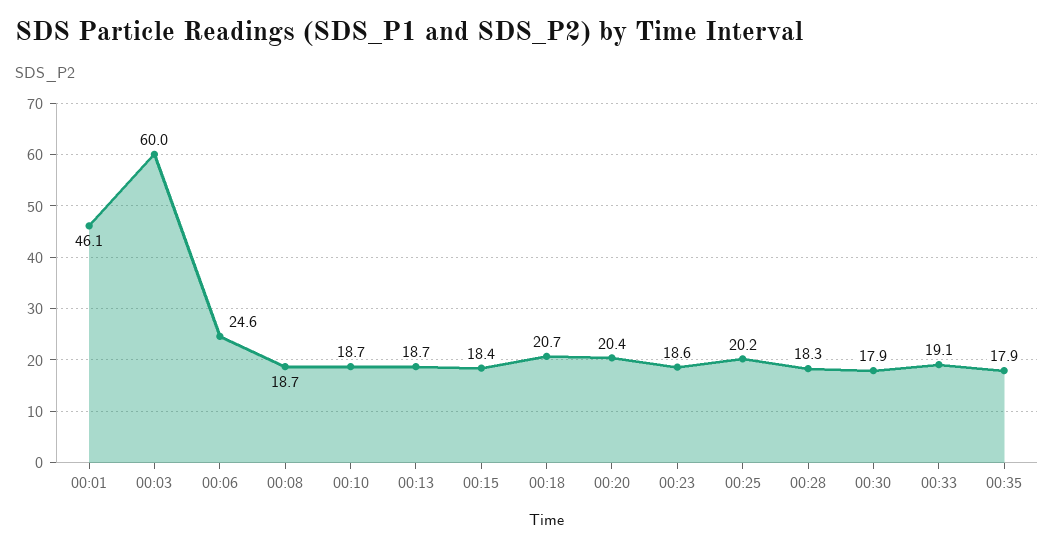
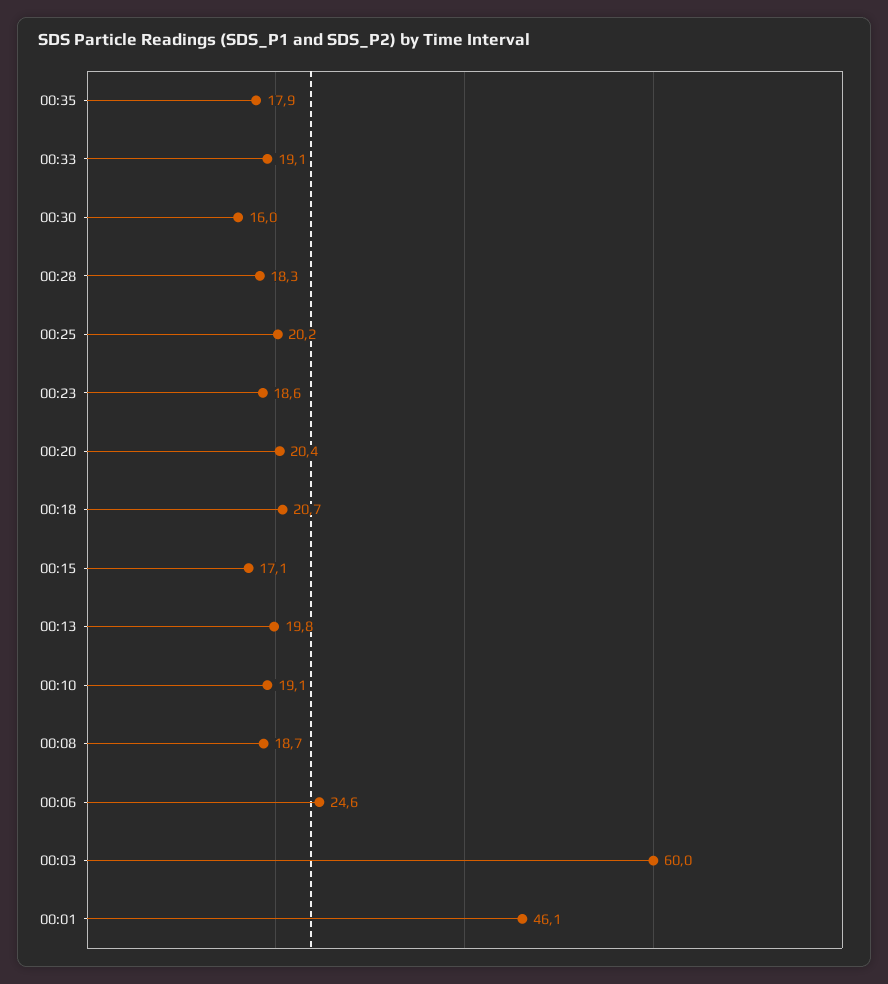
00:10: 18.7 -> 19.1
00:13: 18.7 -> 19.8
00:15: 18.4 -> 17.1
00:30: 17.9 -> 16

